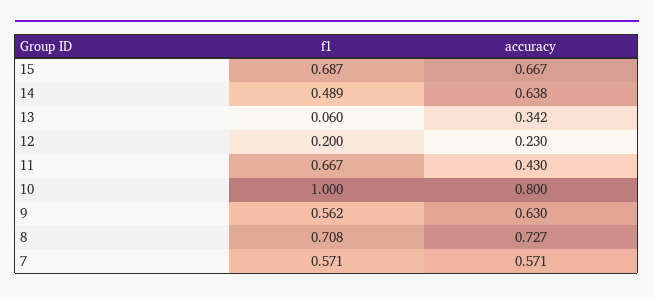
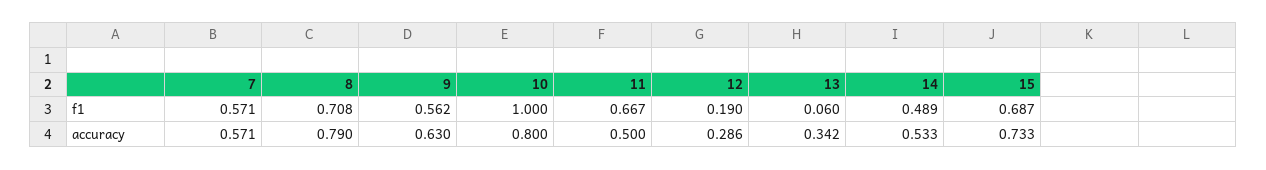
accuracy, 15: 0.667 -> 0.733
accuracy, 14: 0.638 -> 0.533
f1, 12: 0.2 -> 0.19
accuracy, 12: 0.23 -> 0.286
accuracy, 11: 0.43 -> 0.5
accuracy, 8: 0.727 -> 0.79

